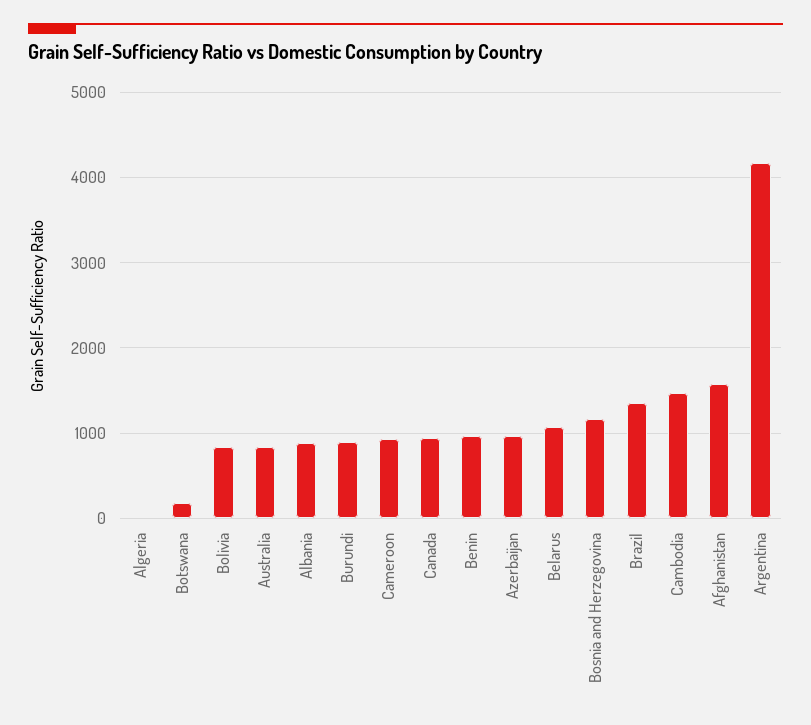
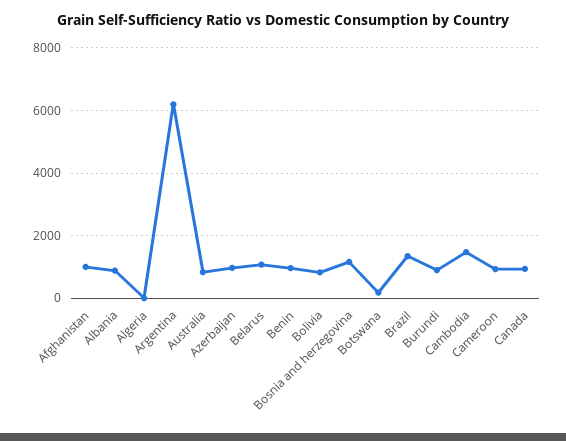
Afghanistan: 1600 -> 1000
Argentina: 4200 -> 6200

